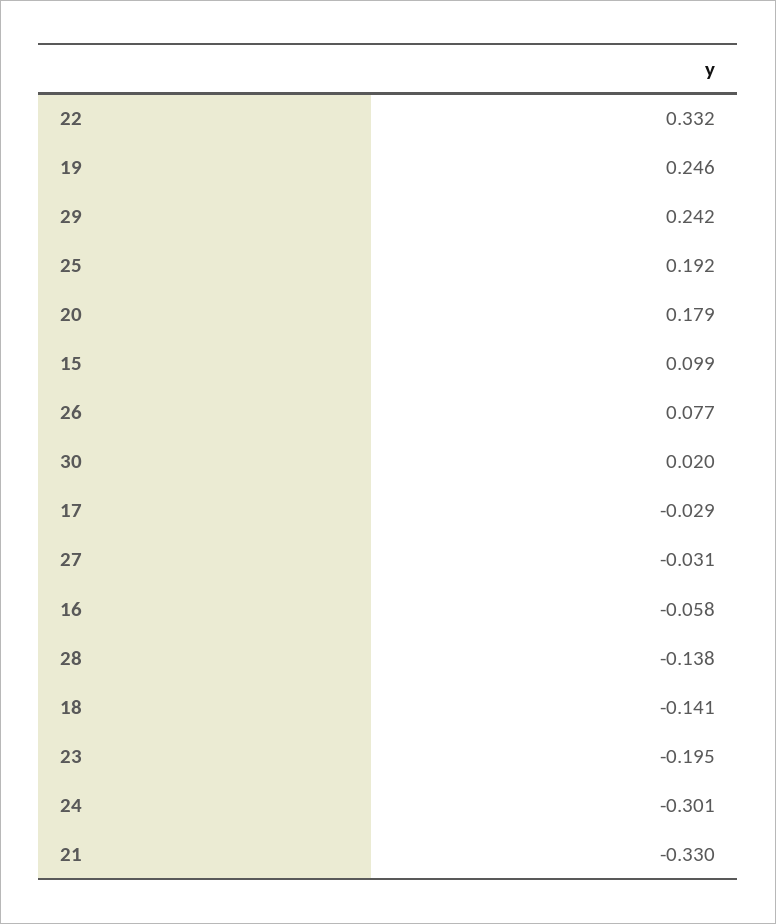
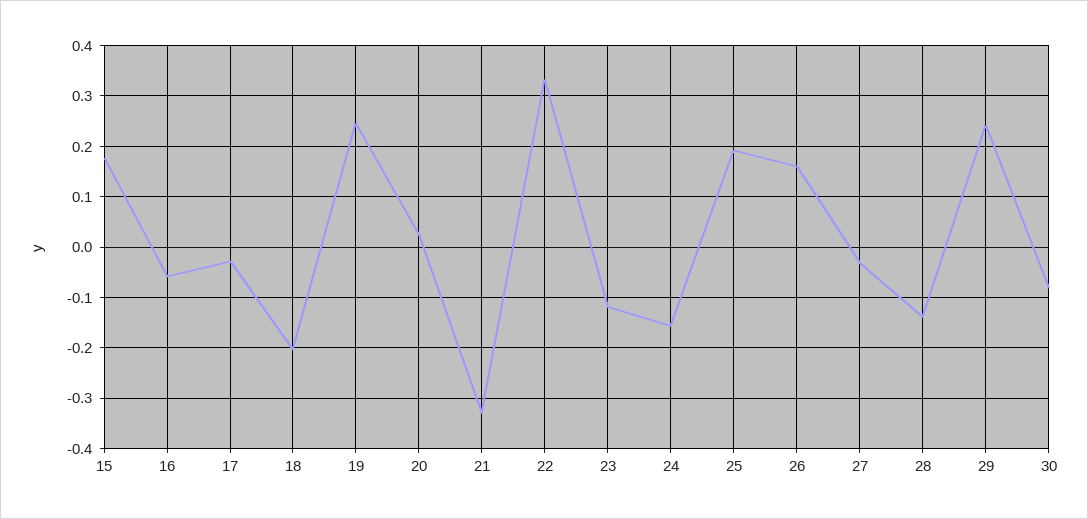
20: 0.179 -> 0.02
15: 0.099 -> 0.18
26: 0.077 -> 0.16
30: 0.02 -> -0.08
18: -0.141 -> -0.2
23: -0.195 -> -0.12
24: -0.301 -> -0.16

